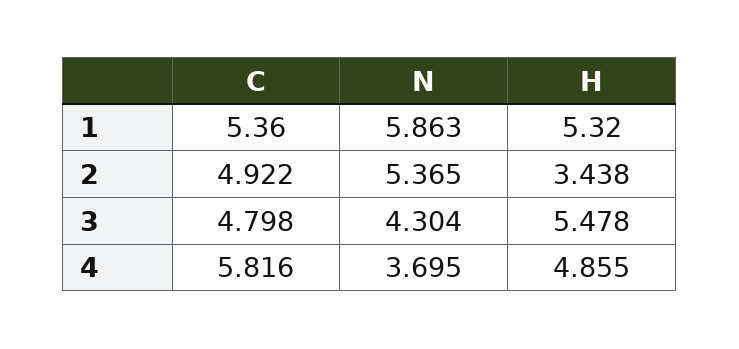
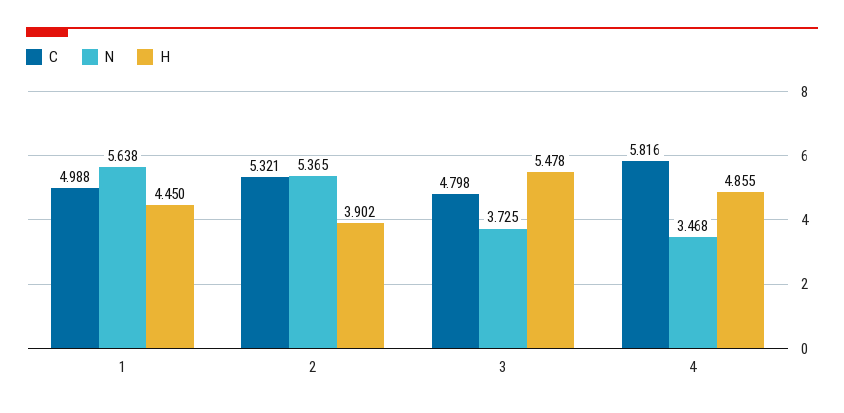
C, 1: 5.36 -> 4.988
N, 1: 5.863 -> 5.638
H, 1: 5.32 -> 4.45
C, 2: 4.922 -> 5.321
H, 2: 3.438 -> 3.902
N, 3: 4.304 -> 3.725
N, 4: 3.695 -> 3.468

